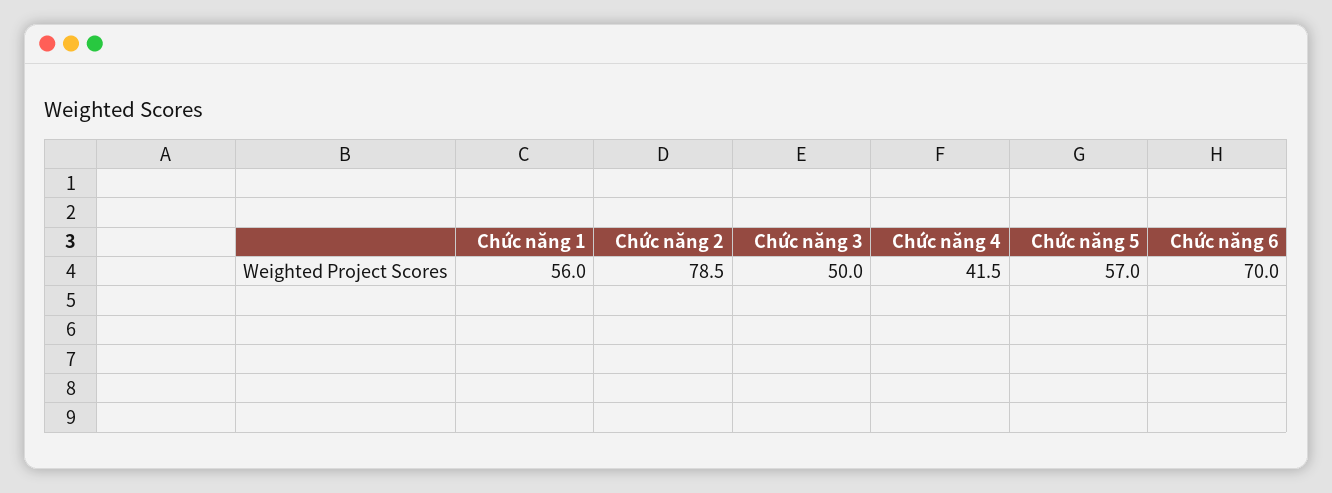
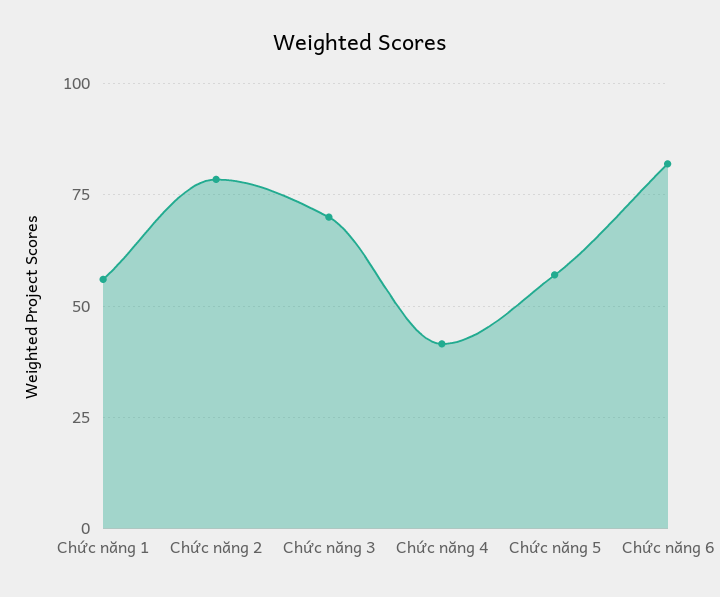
Chức năng 3: 50 -> 70
Chức năng 6: 70 -> 82.5

